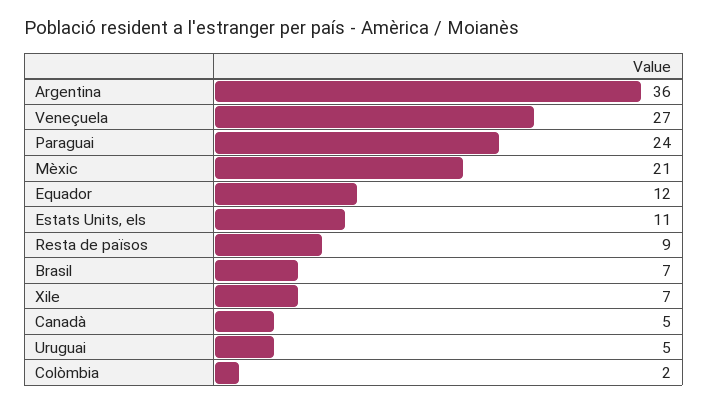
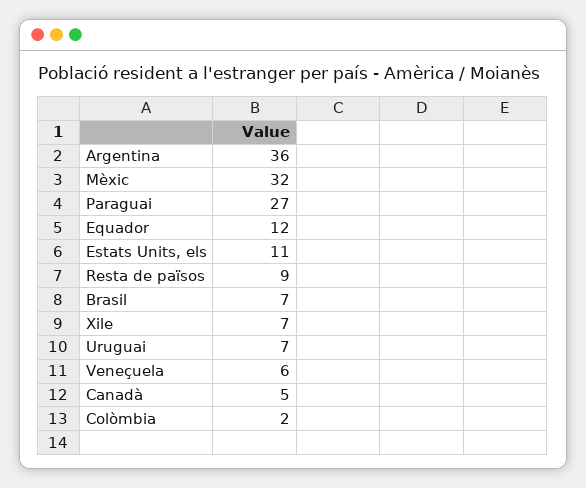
Veneçuela: 27 -> 6
Paraguai: 24 -> 27
Mèxic: 21 -> 32
Uruguai: 5 -> 7

